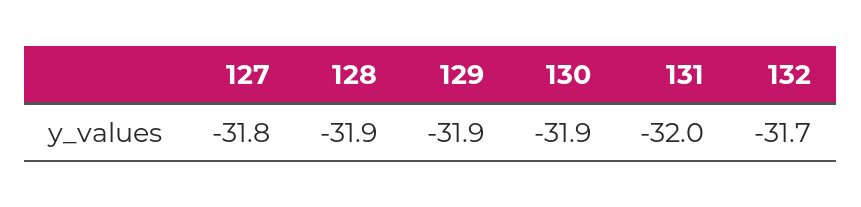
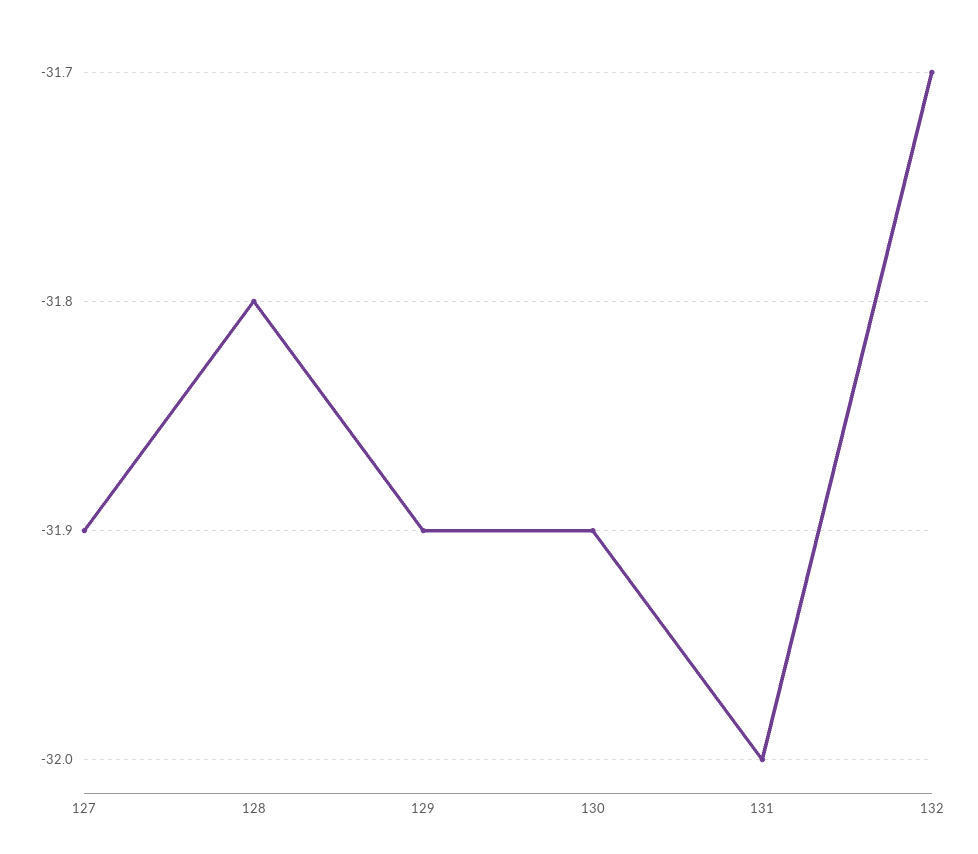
127: -31.8 -> -31.9
128: -31.9 -> -31.8

